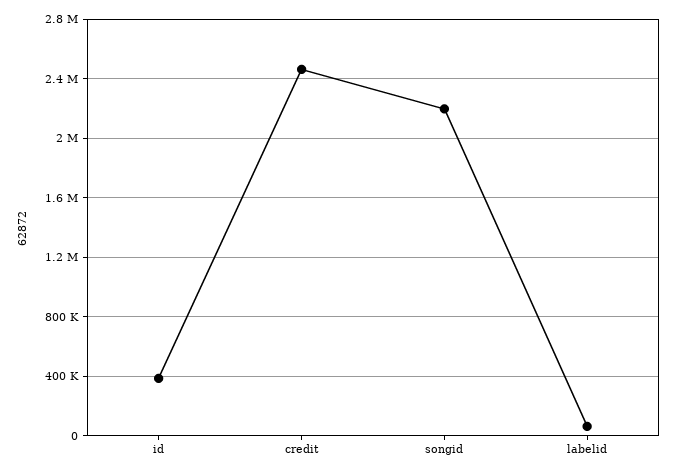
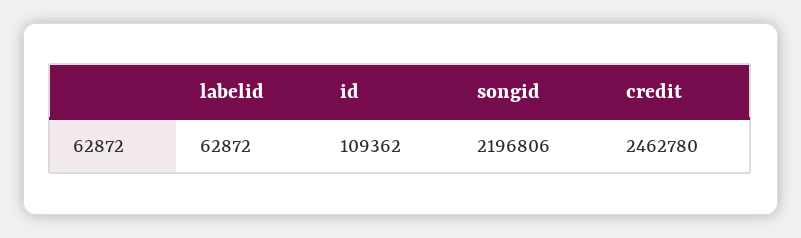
id: 400000 -> 109362

